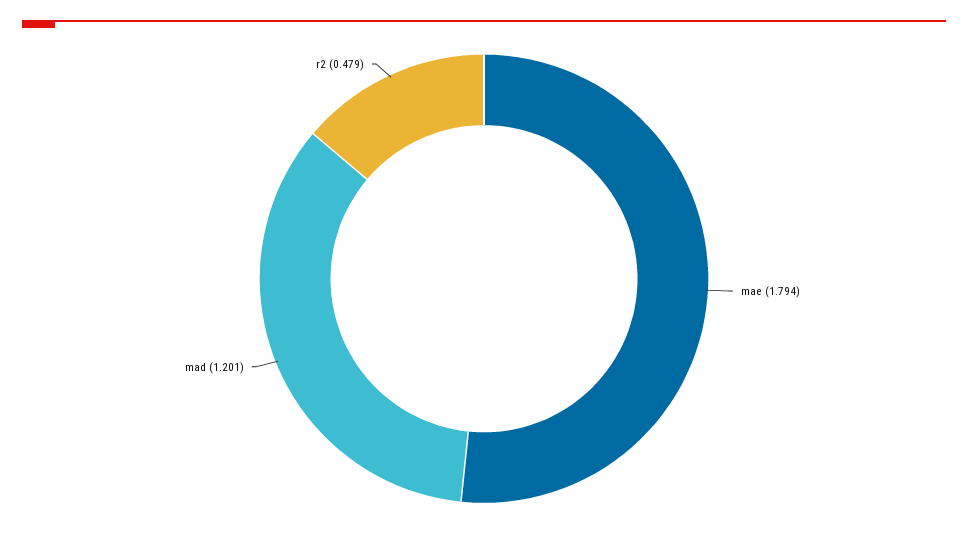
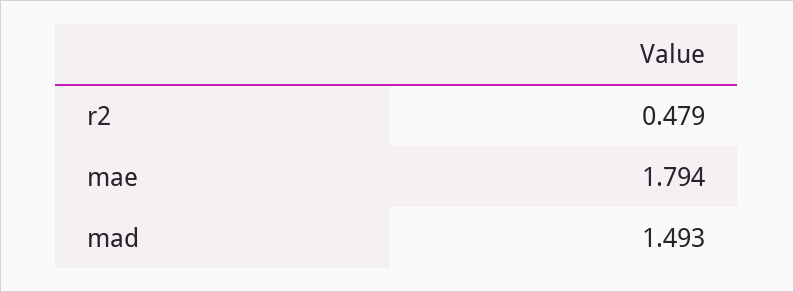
mad: 1.201 -> 1.493

